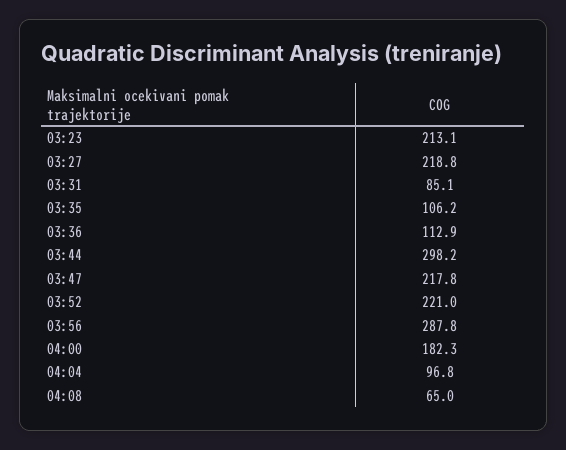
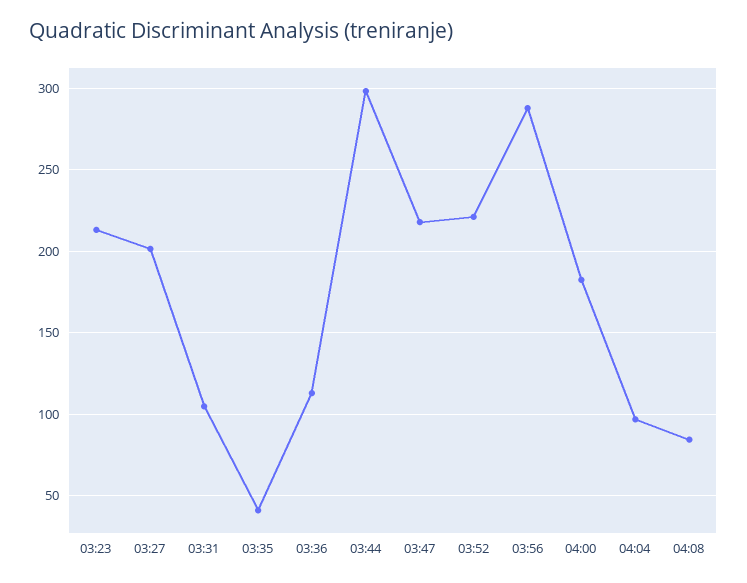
03:27: 218.8 -> 200
03:31: 85.1 -> 105
03:35: 106.2 -> 40
04:08: 65 -> 85

